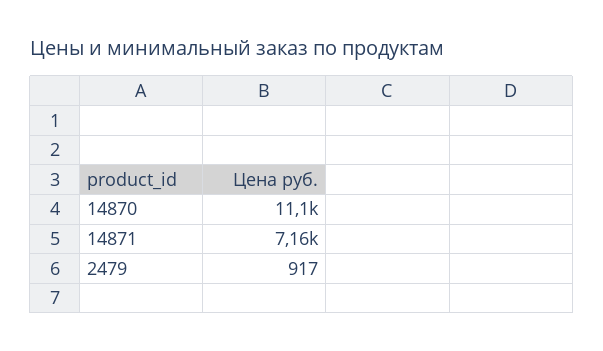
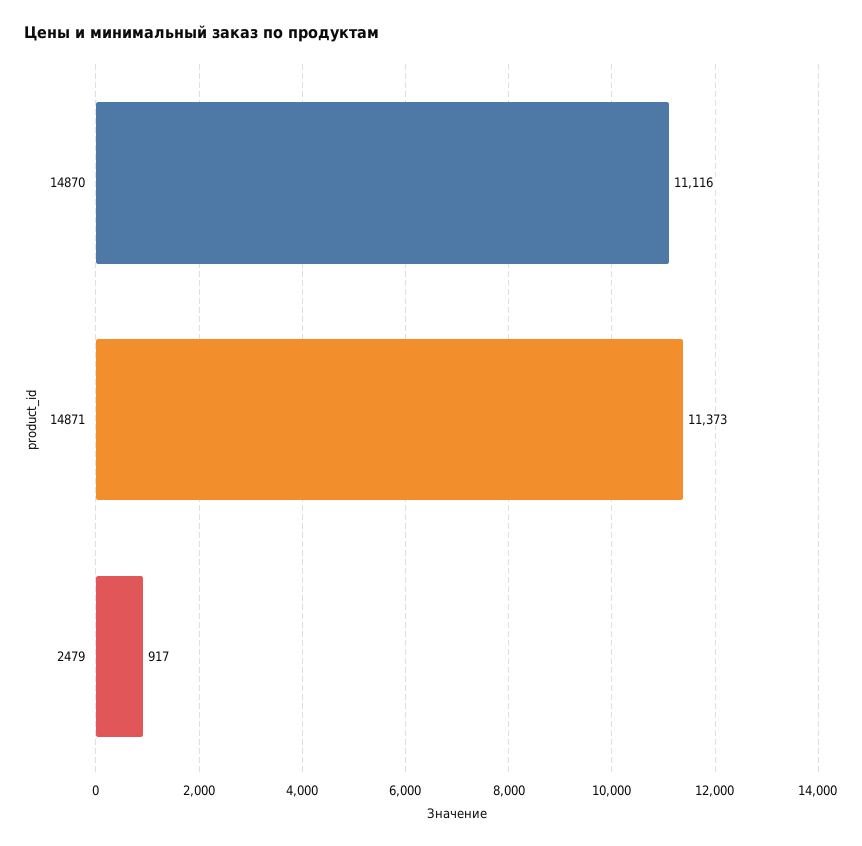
14871: 7160 -> 11373

